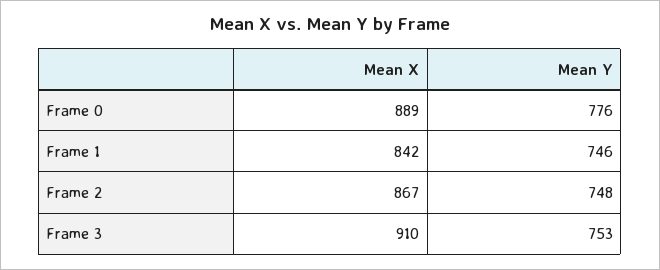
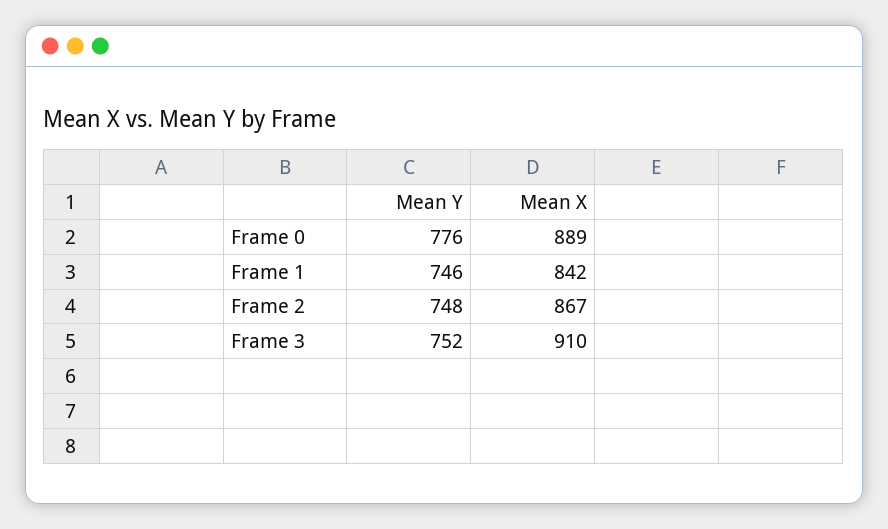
Mean Y, Frame 3: 753 -> 752

